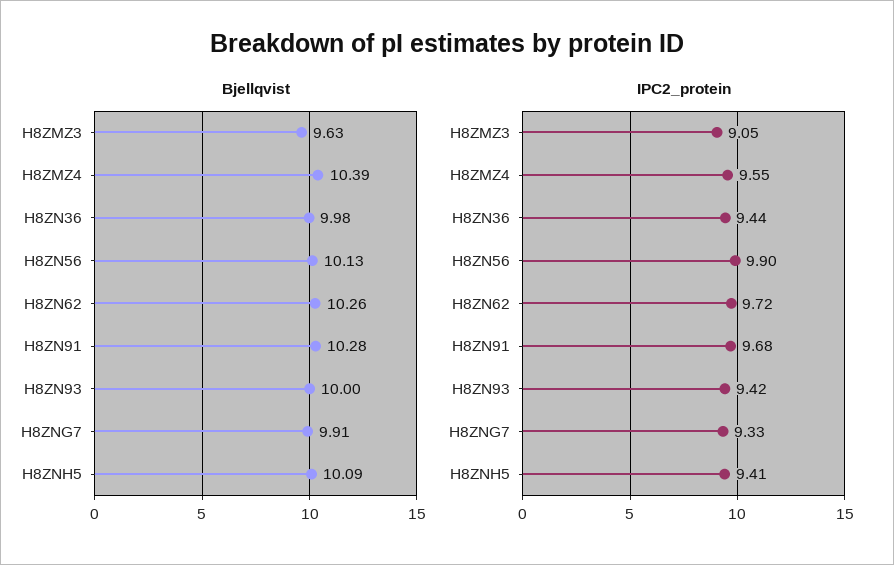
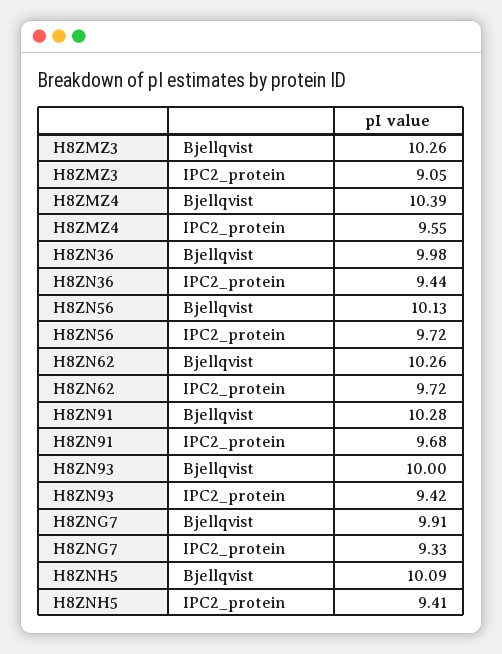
Bjellqvist, H8ZMZ3: 9.63 -> 10.26
IPC2_protein, H8ZN56: 9.9 -> 9.72

